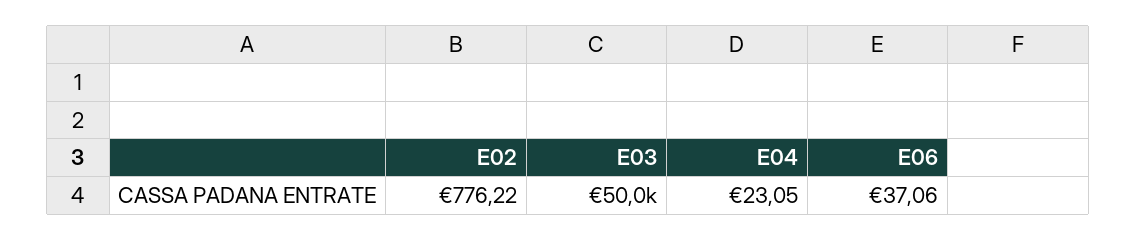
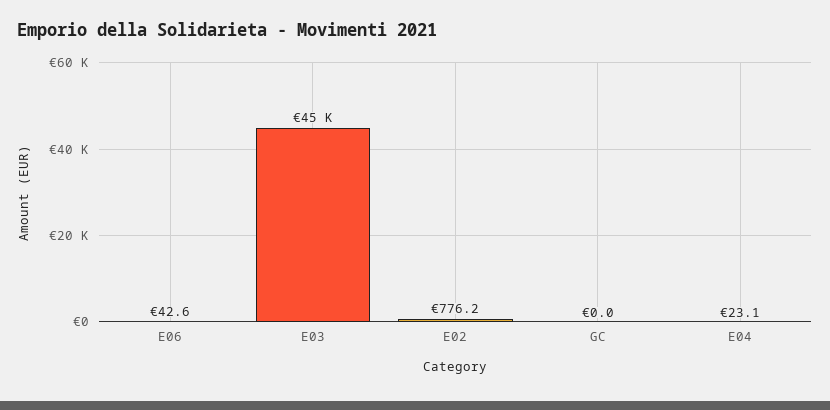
E03: 50000 -> 45000
E06: 37.06 -> 42.6
GC: none -> 0

